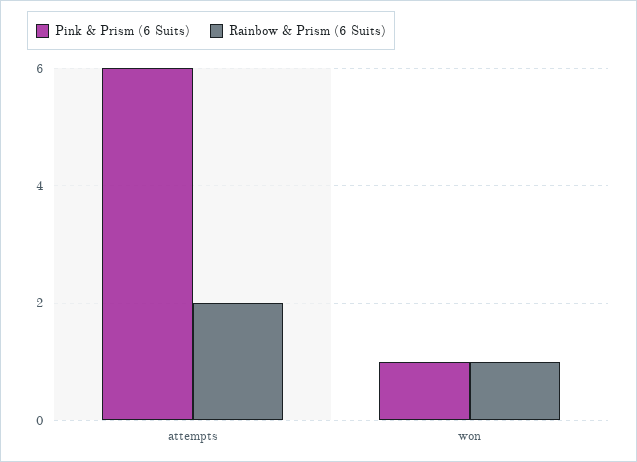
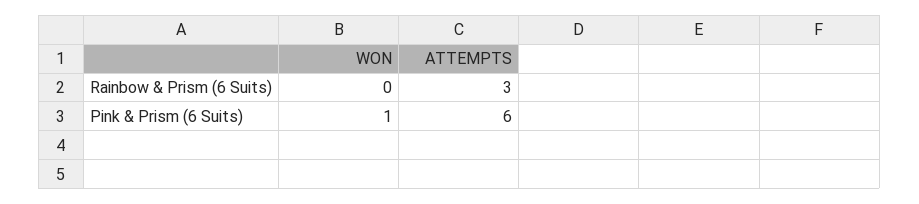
Rainbow & Prism (6 Suits), attempts: 2 -> 3
Rainbow & Prism (6 Suits), won: 1 -> 0

